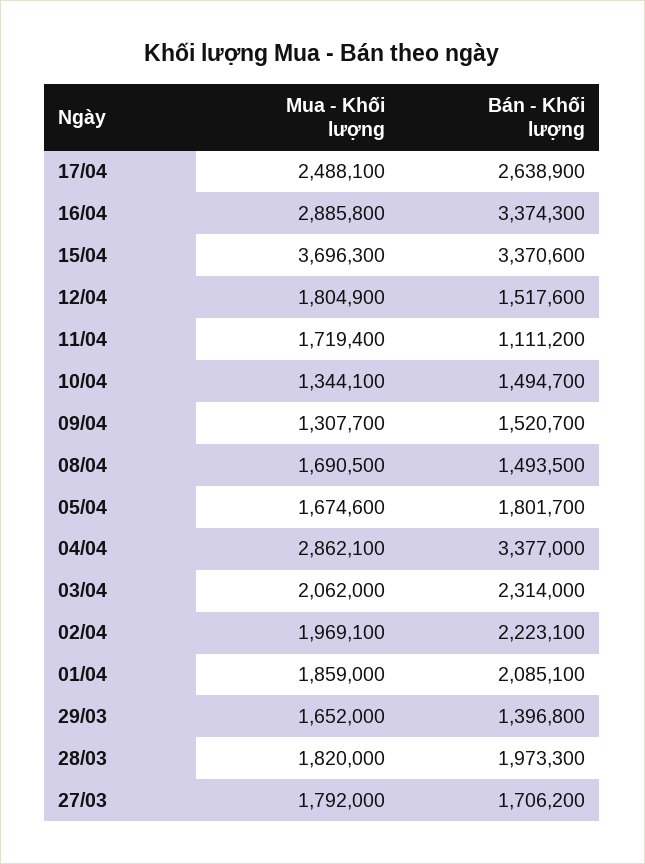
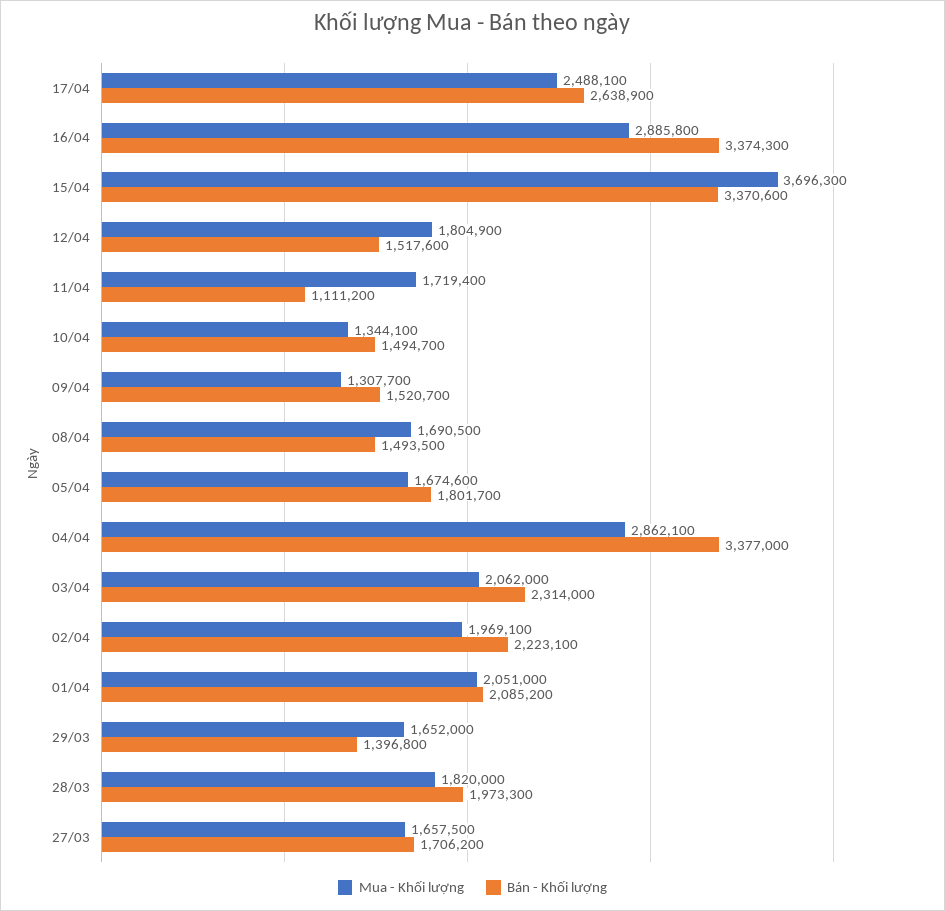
Mua - Khối lượng, 01/04: 1859000 -> 2051000
Bán - Khối lượng, 01/04: 2085100 -> 2085200
Mua - Khối lượng, 27/03: 1792000 -> 1657500

